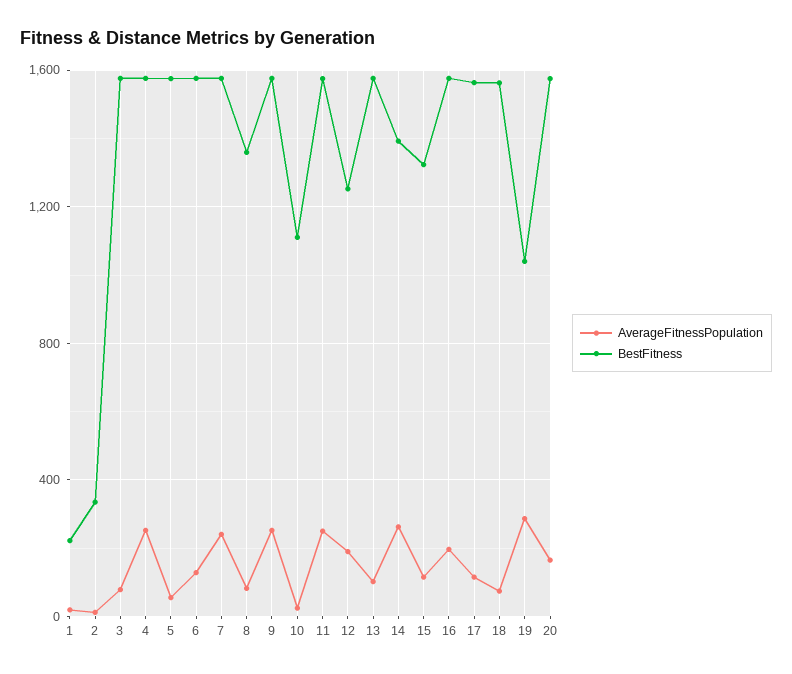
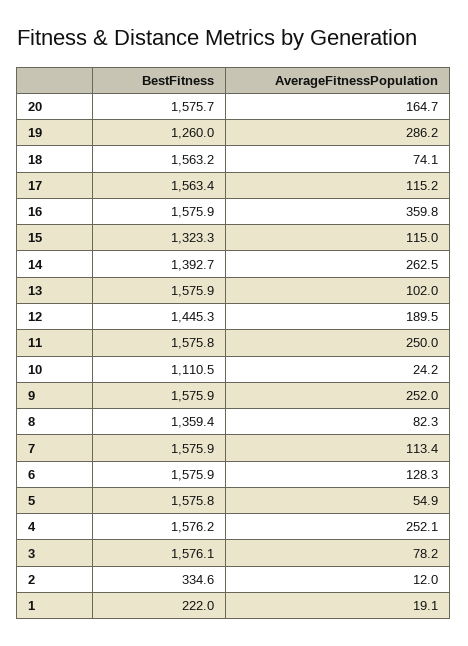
AverageFitnessPopulation, 7: 250 -> 113.4
BestFitness, 12: 1250 -> 1445.3
AverageFitnessPopulation, 16: 200 -> 359.8
BestFitness, 19: 1050 -> 1260

